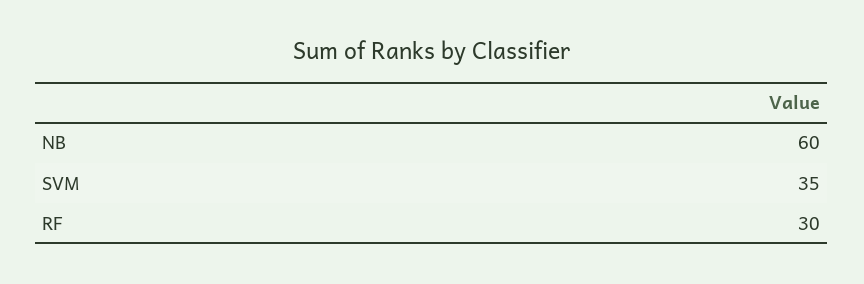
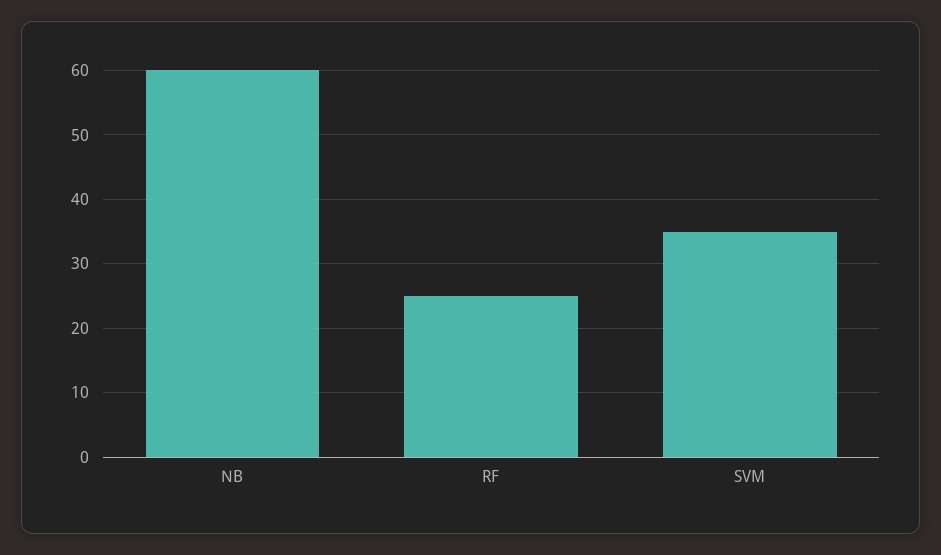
RF: 30 -> 25

